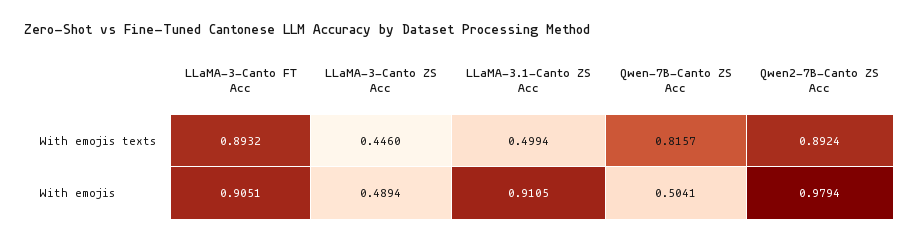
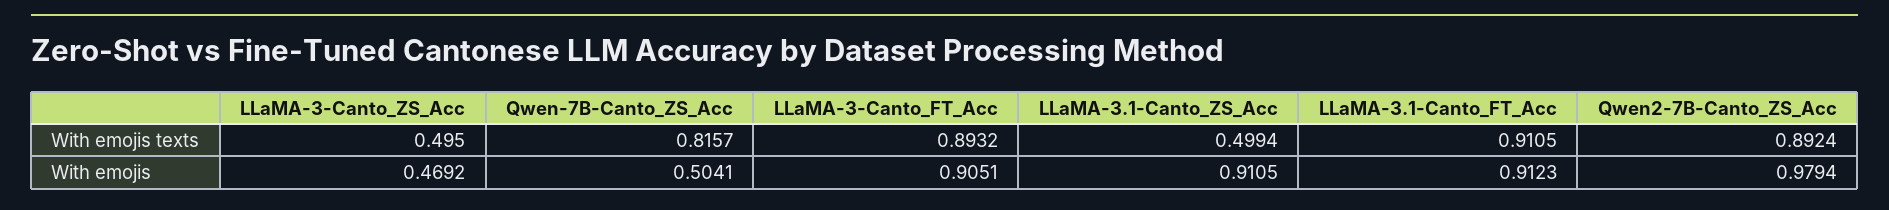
LLaMA-3-Canto ZS Acc, With emojis texts: 0.446 -> 0.495
LLaMA-3-Canto ZS Acc, With emojis: 0.4894 -> 0.4692
LLaMA-3.1-Canto_FT_Acc, With emojis texts: none -> 0.9105
LLaMA-3.1-Canto_FT_Acc, With emojis: none -> 0.9123

